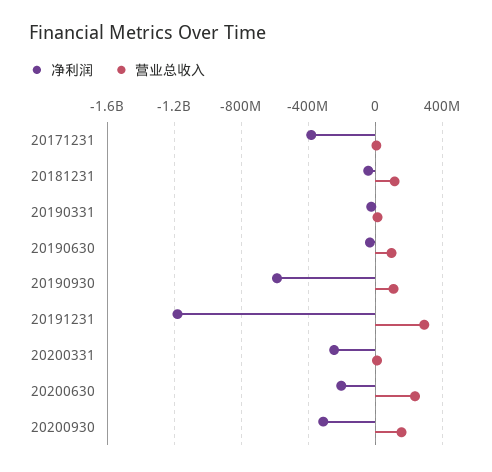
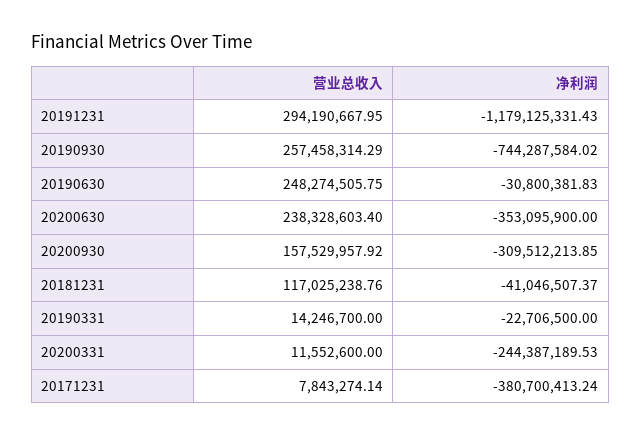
营业总收入, 20190630: 100000000 -> 248274505.75
净利润, 20190930: -600000000 -> -744287584.02
营业总收入, 20190930: 100000000 -> 257458314.29
净利润, 20200630: -200000000 -> -353095900

